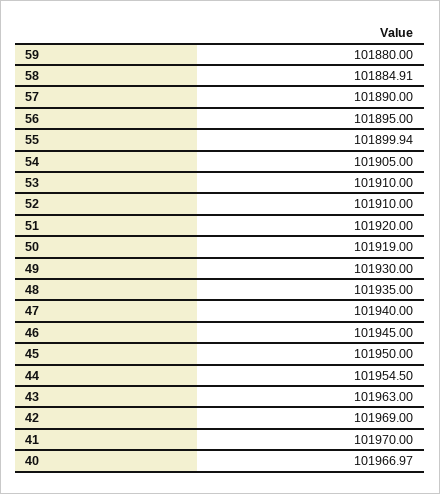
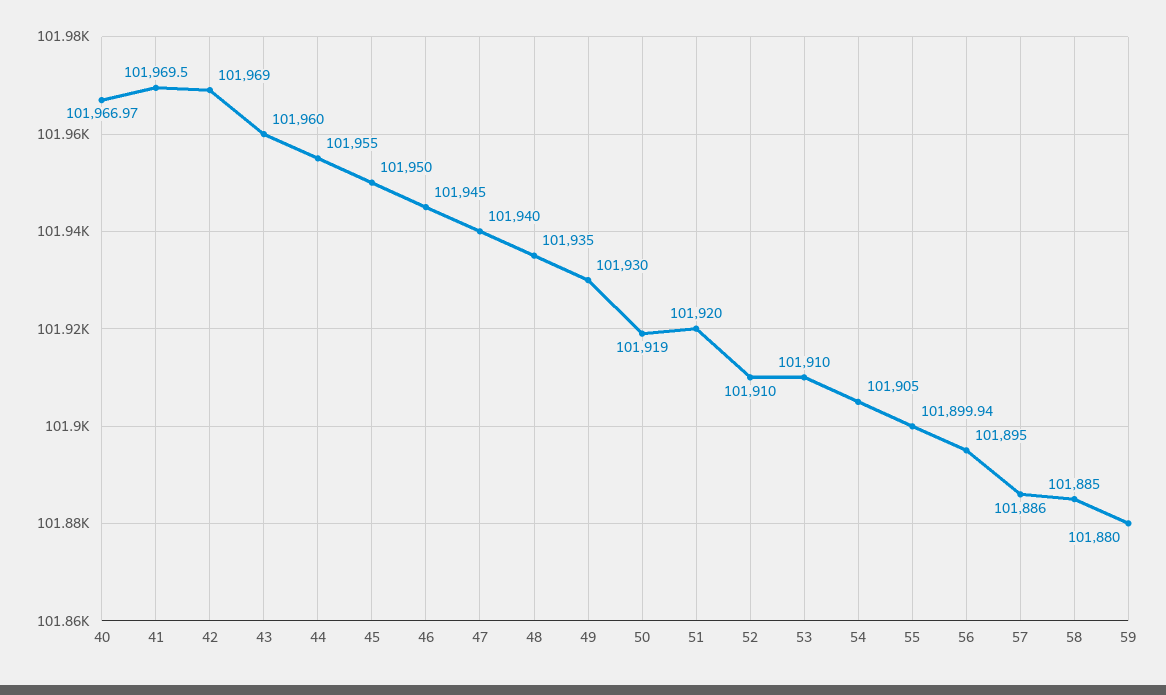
58: 101884.91 -> 101885
57: 101890 -> 101886
44: 101954.5 -> 101955
43: 101963 -> 101960
41: 101970 -> 101969.5

